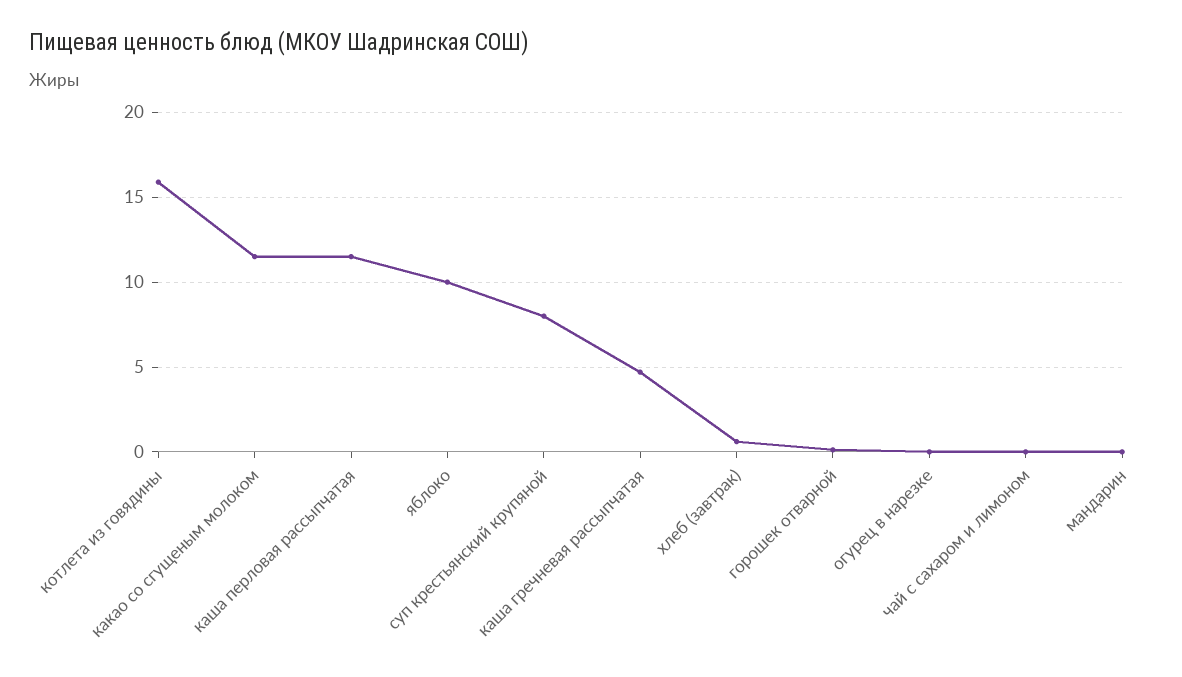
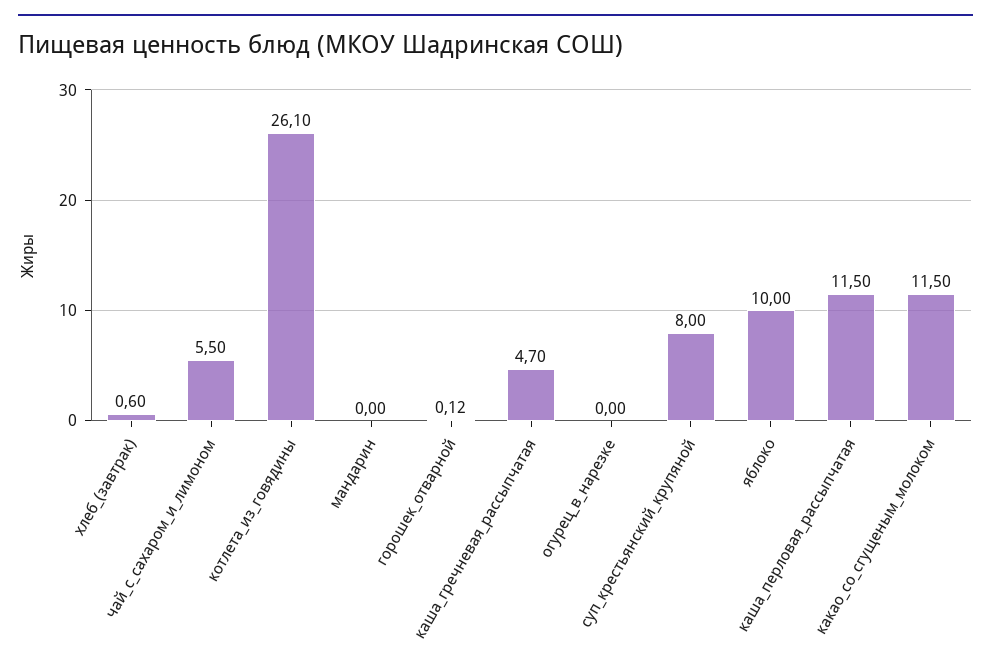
котлета из говядины: 16 -> 26.1
чай с сахаром и лимоном: 0 -> 5.5

